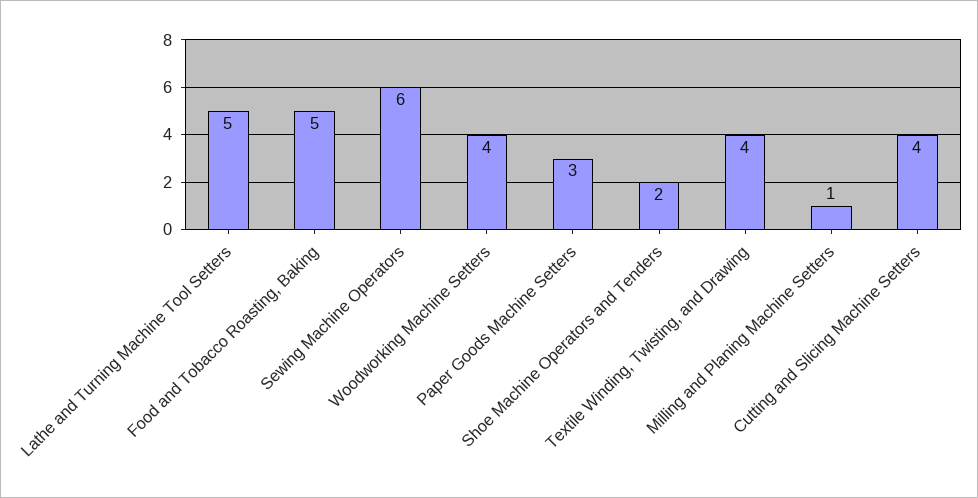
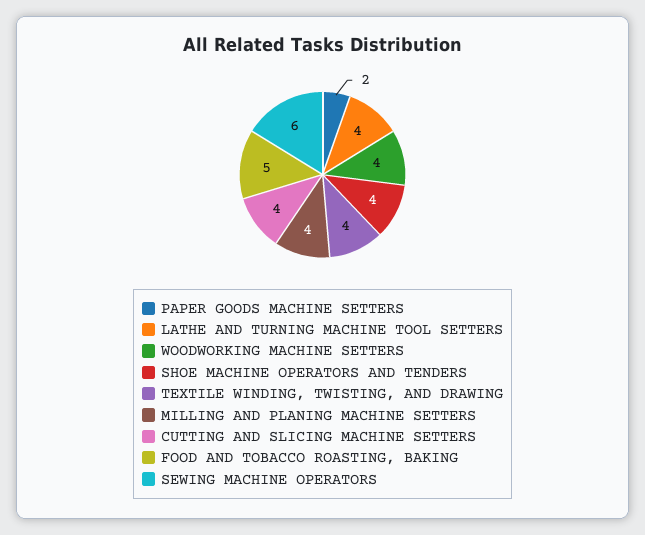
Lathe and Turning Machine Tool Setters: 5 -> 4
Paper Goods Machine Setters: 3 -> 2
Shoe Machine Operators and Tenders: 2 -> 4
Milling and Planing Machine Setters: 1 -> 4

